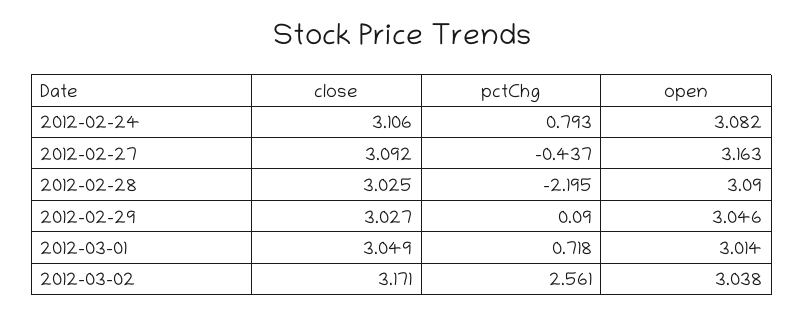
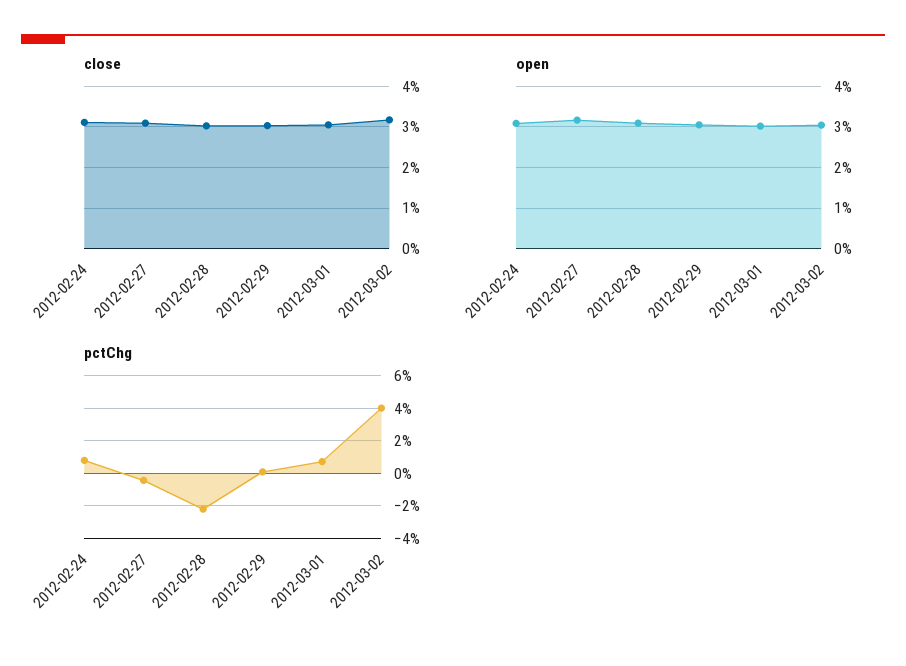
pctChg, 2012-03-02: 2.561 -> 4

